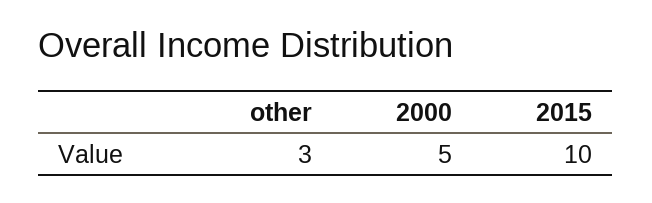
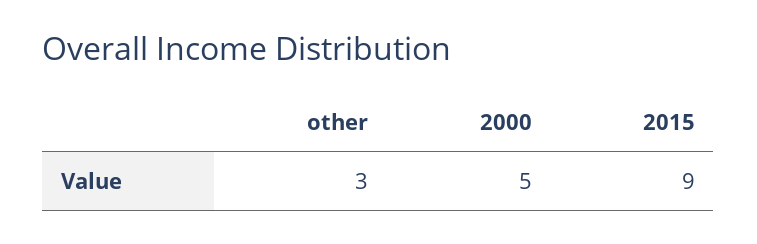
2015: 10 -> 9

